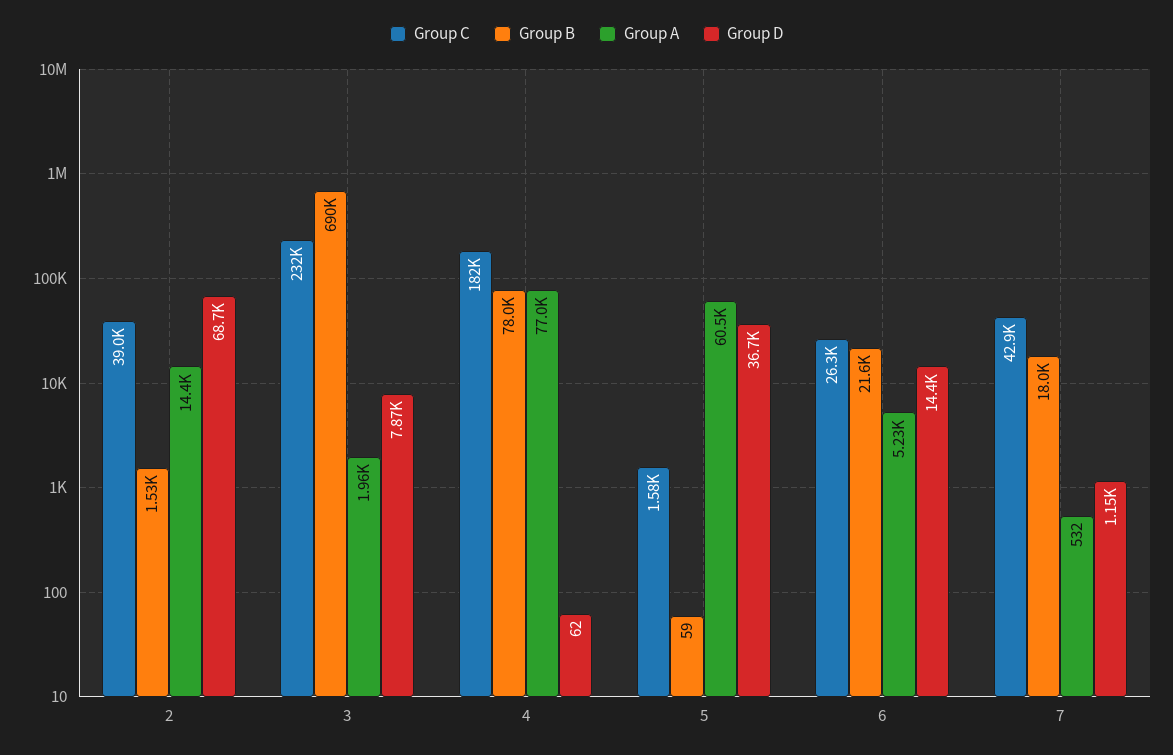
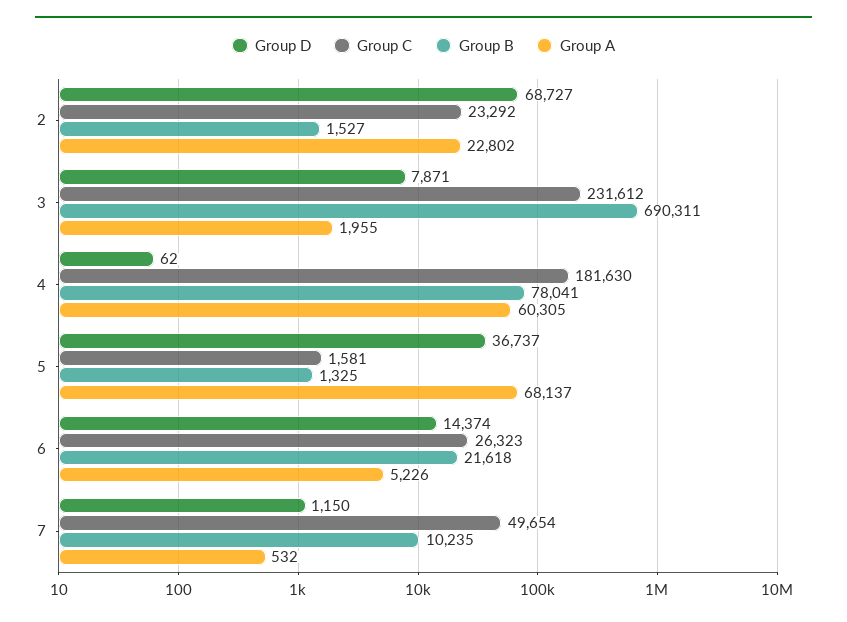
Group C, 2: 39000 -> 23292
Group A, 2: 14400 -> 22802
Group A, 4: 77000 -> 60305
Group B, 5: 59 -> 1325
Group A, 5: 60500 -> 68137
Group C, 7: 42900 -> 49654
Group B, 7: 18000 -> 10235

